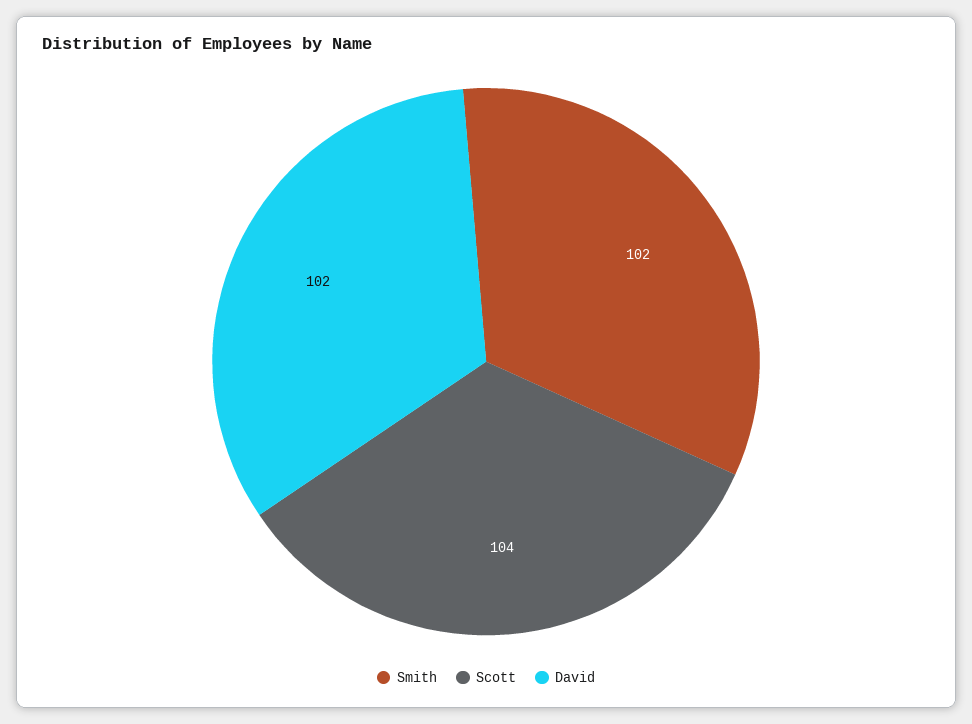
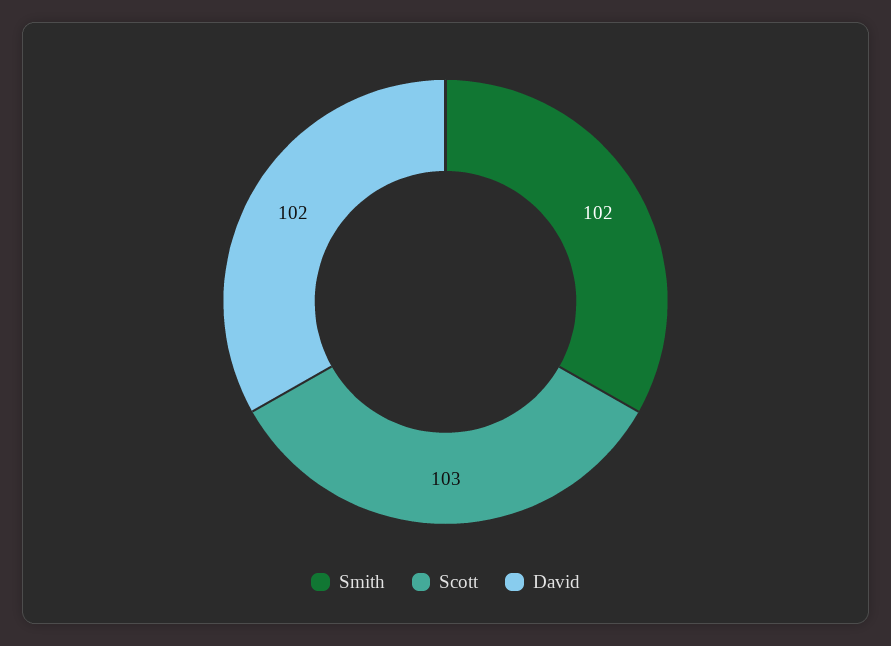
Scott: 104 -> 103

